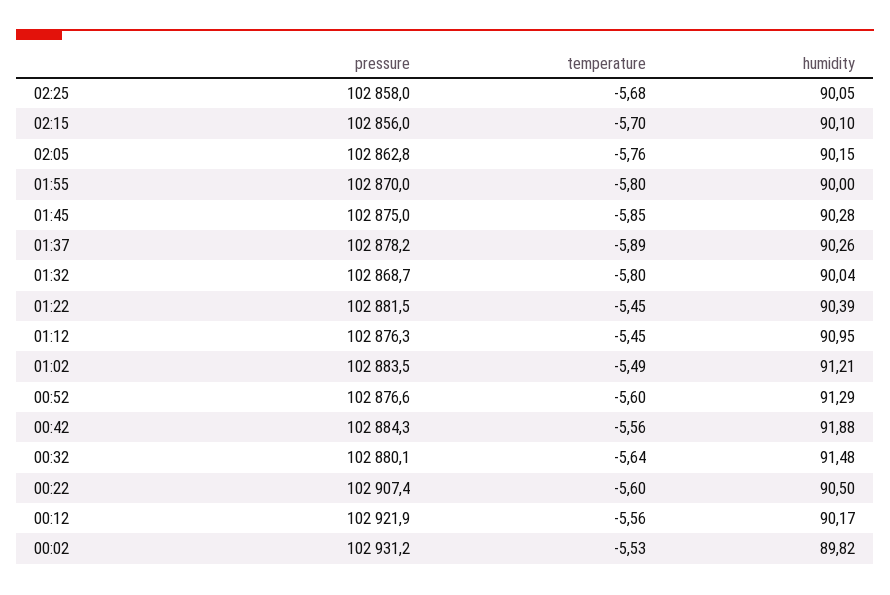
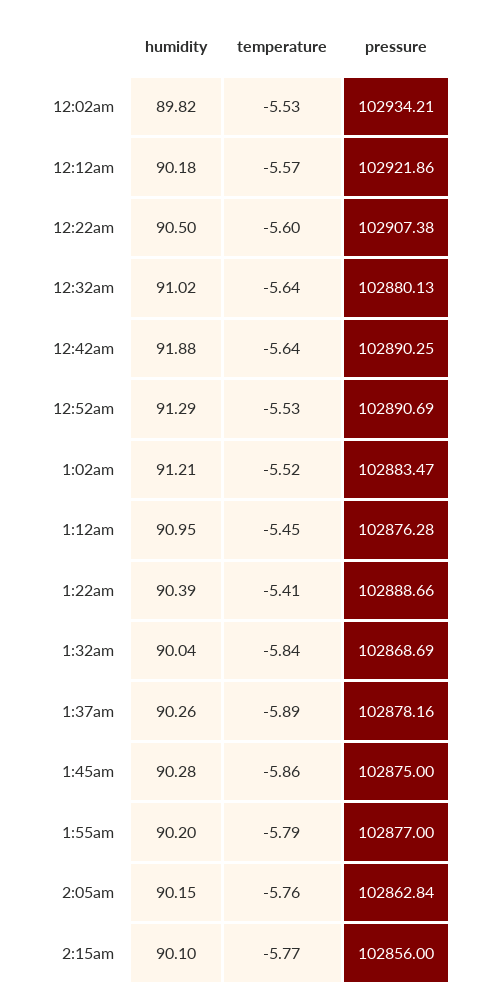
pressure, 02:25: 102858 -> none
temperature, 02:25: -5.68 -> none
humidity, 02:25: 90.05 -> none
temperature, 02:15: -5.7 -> -5.77
pressure, 01:55: 102870 -> 102877
temperature, 01:55: -5.8 -> -5.79
humidity, 01:55: 90 -> 90.2
temperature, 01:45: -5.85 -> -5.86
temperature, 01:32: -5.8 -> -5.84
pressure, 01:22: 102881.5 -> 102888.66
temperature, 01:22: -5.45 -> -5.41
temperature, 01:02: -5.49 -> -5.52
pressure, 00:52: 102876.6 -> 102890.69
temperature, 00:52: -5.6 -> -5.53
pressure, 00:42: 102884.3 -> 102890.25
temperature, 00:42: -5.56 -> -5.64
humidity, 00:32: 91.48 -> 91.02
temperature, 00:12: -5.56 -> -5.57
humidity, 00:12: 90.17 -> 90.18
pressure, 00:02: 102931.2 -> 102934.21

